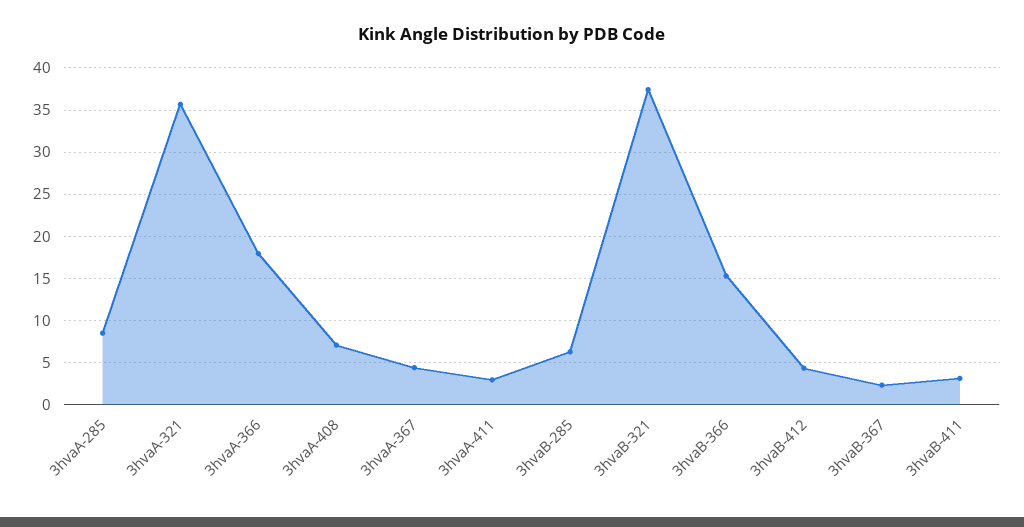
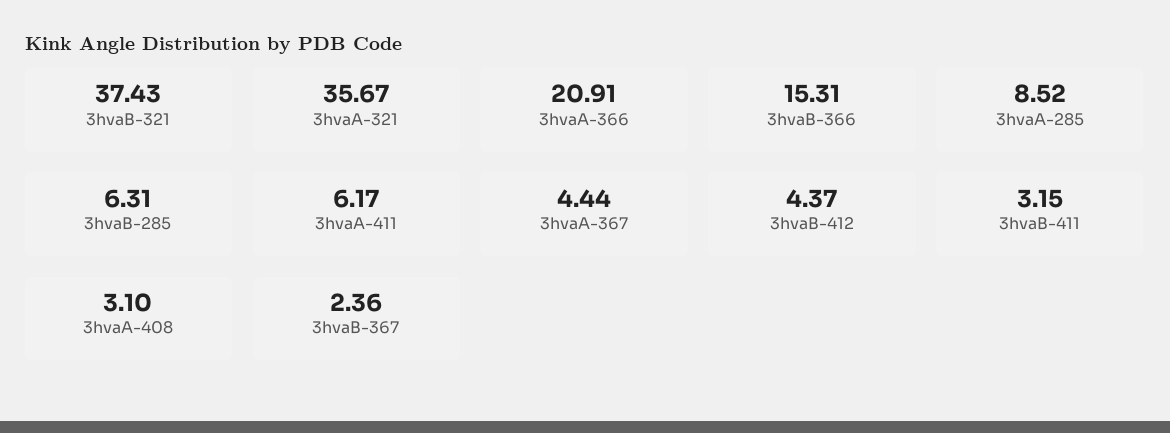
3hvaA-366: 18 -> 20.91
3hvaA-408: 7 -> 3.1
3hvaA-411: 3 -> 6.17

